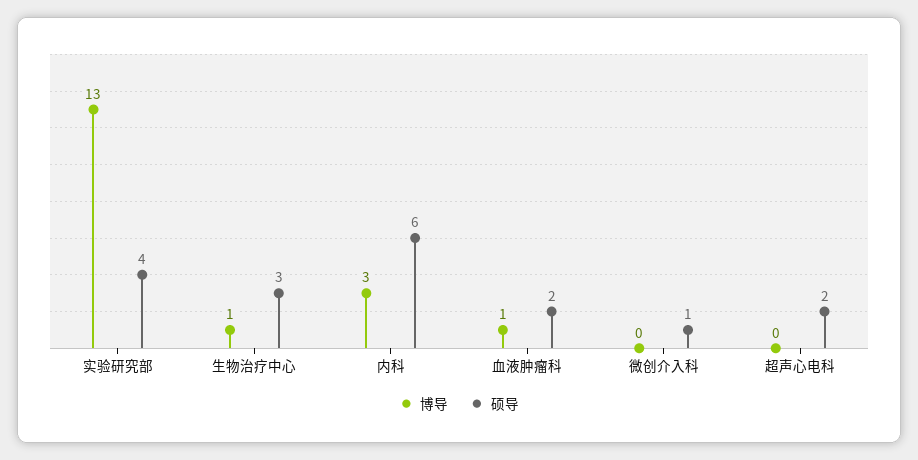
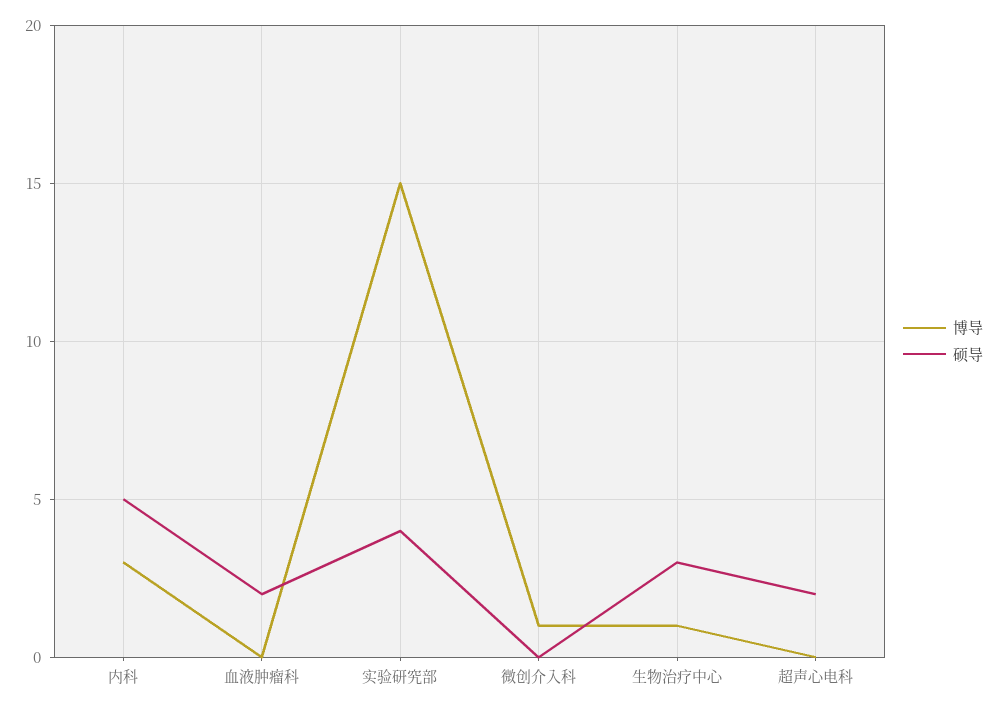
博导, 实验研究部: 13 -> 15
硕导, 内科: 6 -> 5
博导, 血液肿瘤科: 1 -> 0
博导, 微创介入科: 0 -> 1
硕导, 微创介入科: 1 -> 0

